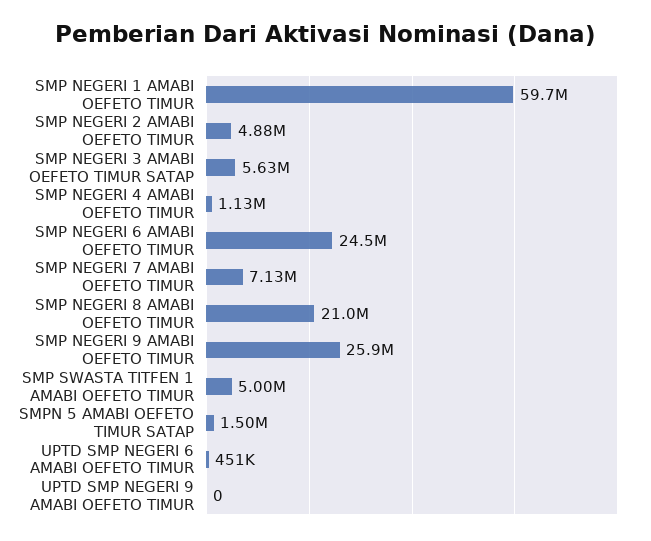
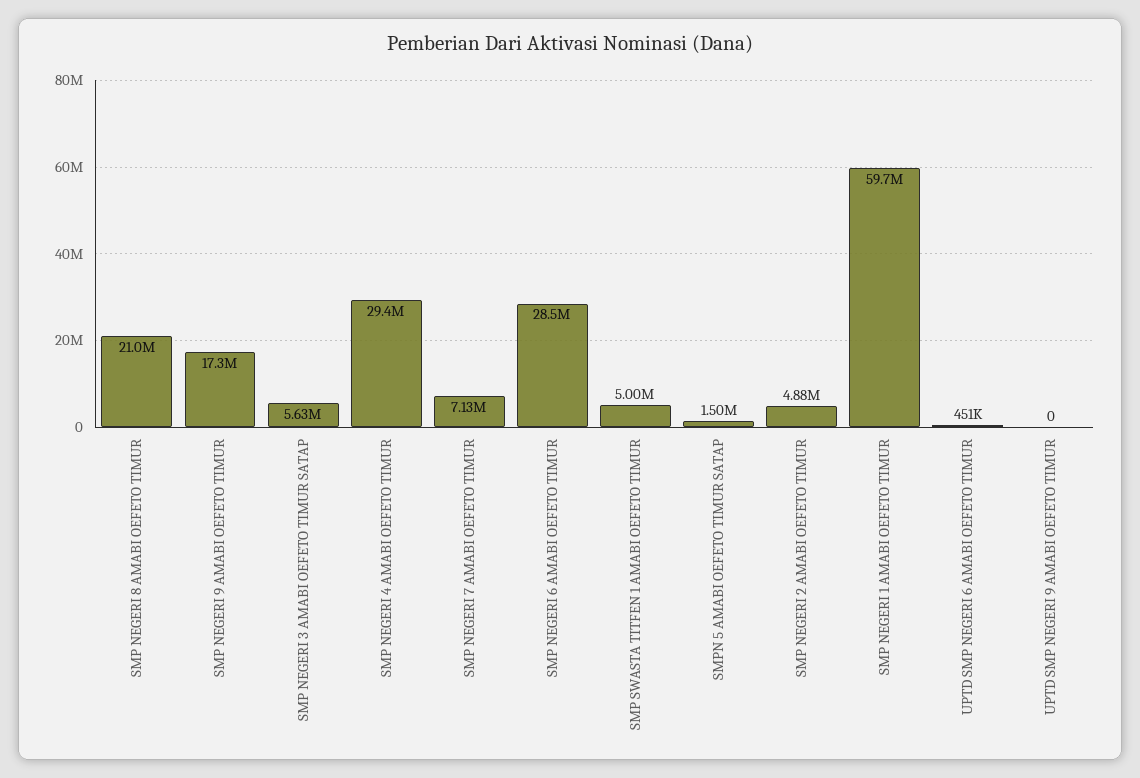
SMP NEGERI 4 AMABI OEFETO TIMUR: 1130000 -> 29400000
SMP NEGERI 6 AMABI OEFETO TIMUR: 24500000 -> 28500000
SMP NEGERI 9 AMABI OEFETO TIMUR: 25900000 -> 17300000

